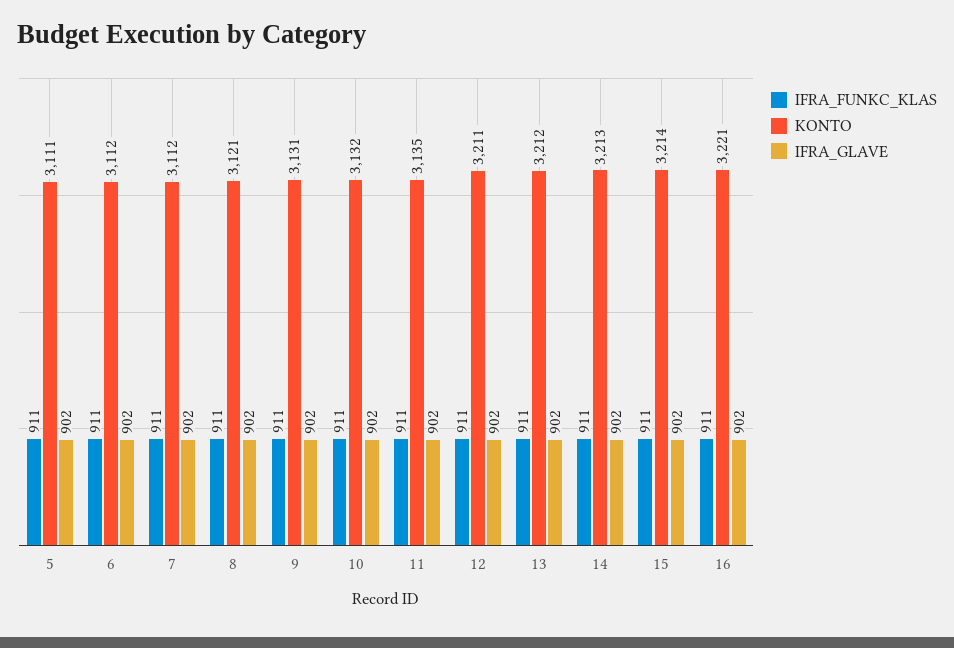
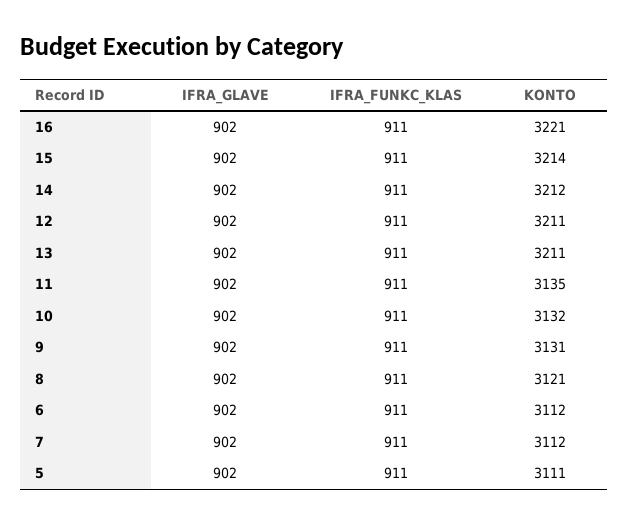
KONTO, 13: 3212 -> 3211
KONTO, 14: 3213 -> 3212

